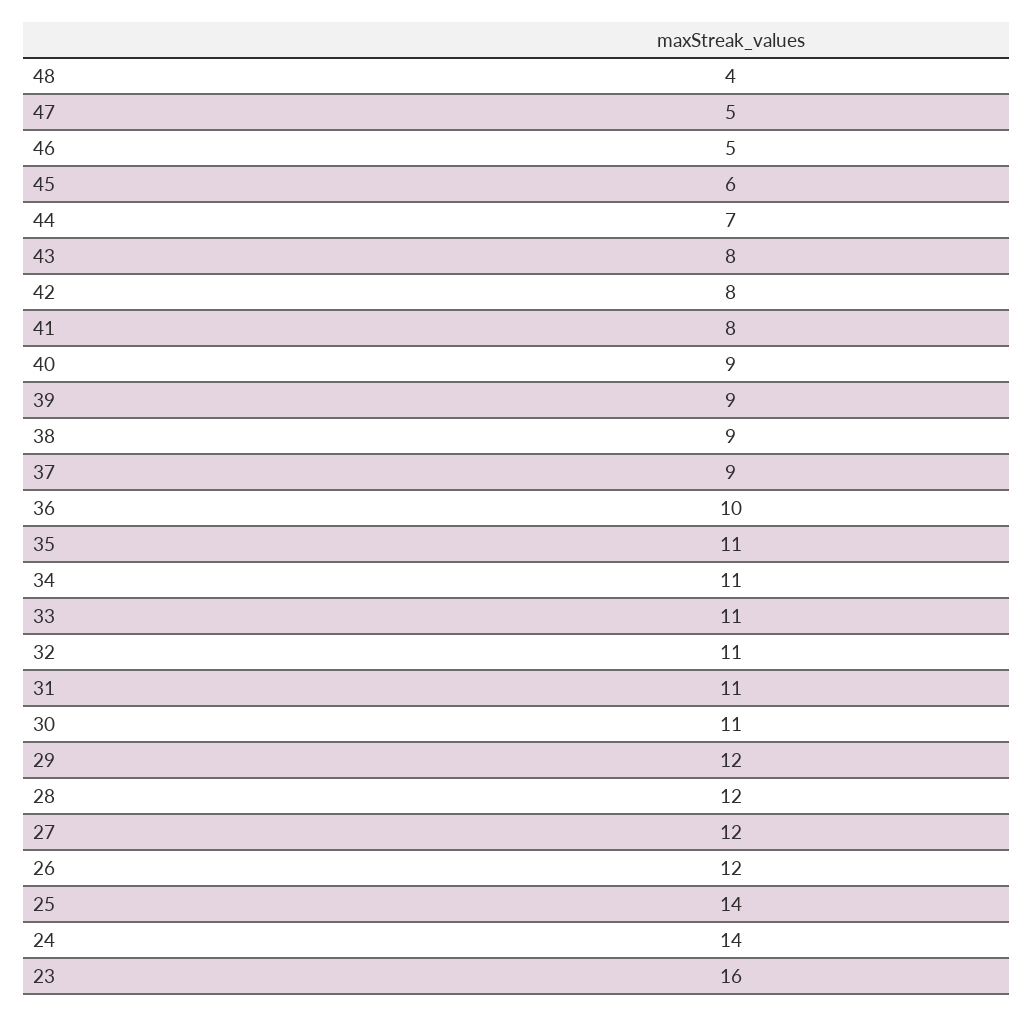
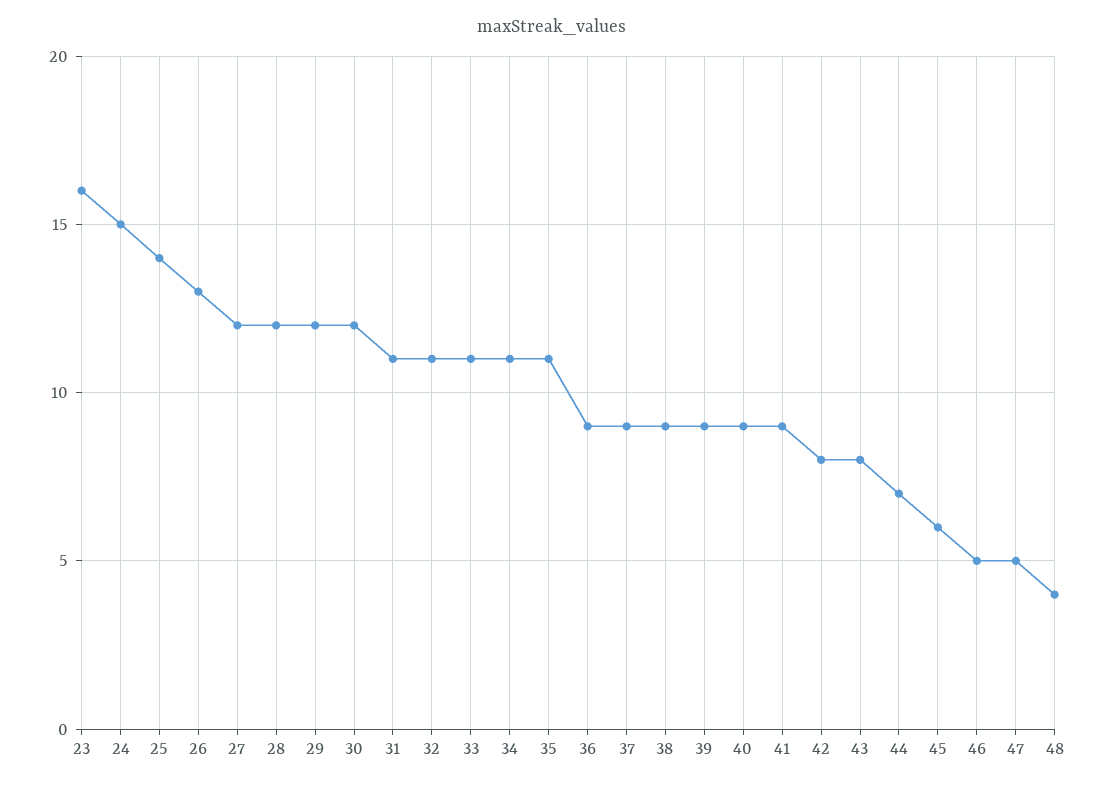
41: 8 -> 9
36: 10 -> 9
30: 11 -> 12
26: 12 -> 13
24: 14 -> 15

